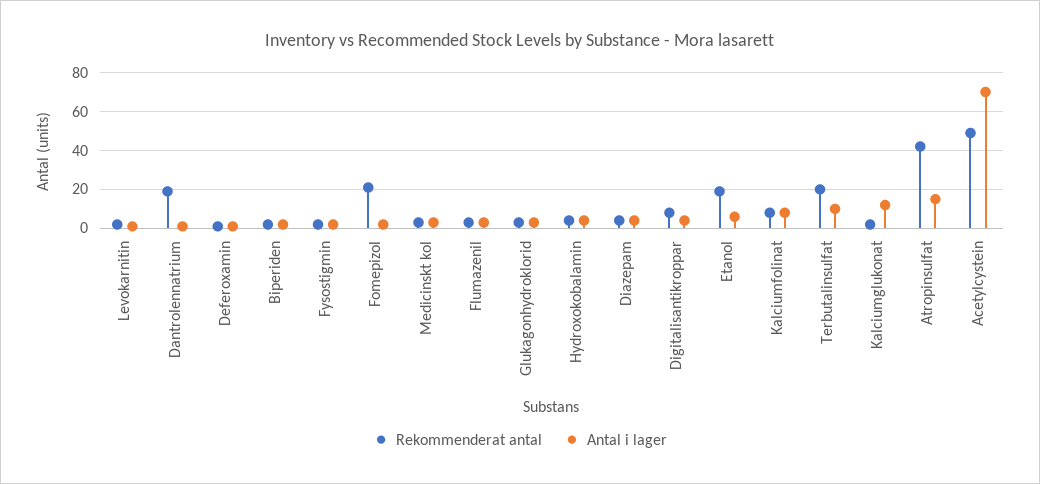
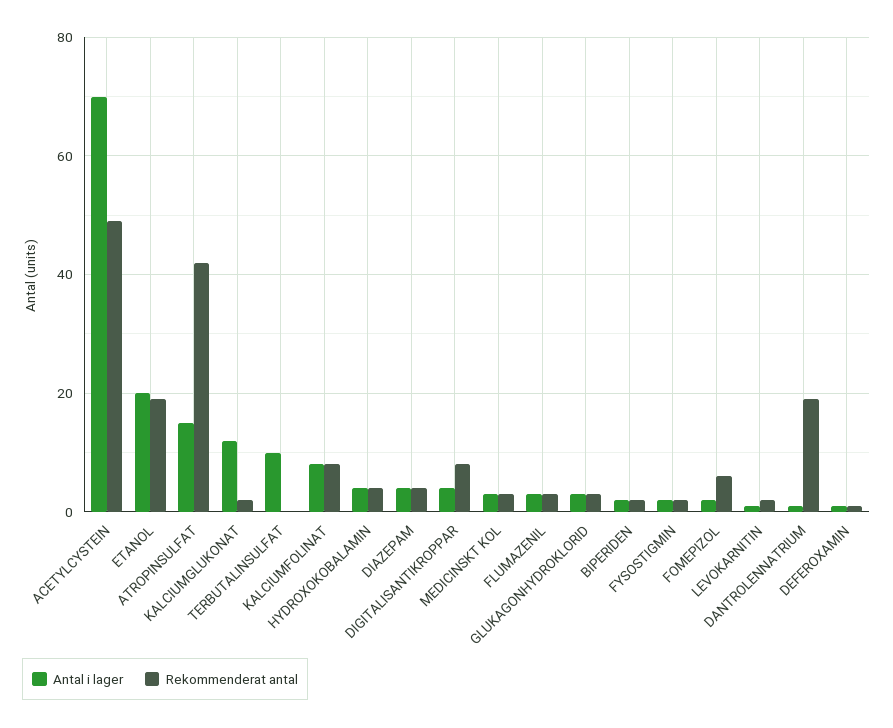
Rekommenderat antal, Fomepizol: 20 -> 5
Antal i lager, Etanol: 5 -> 20
Rekommenderat antal, Terbutalinsulfat: 20 -> 0

